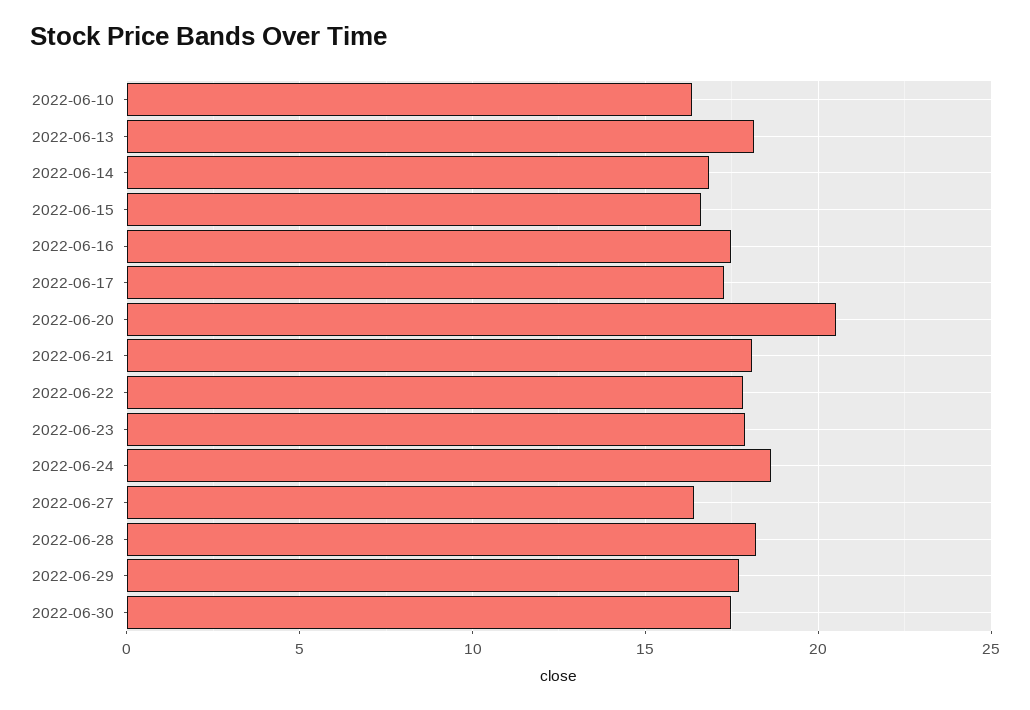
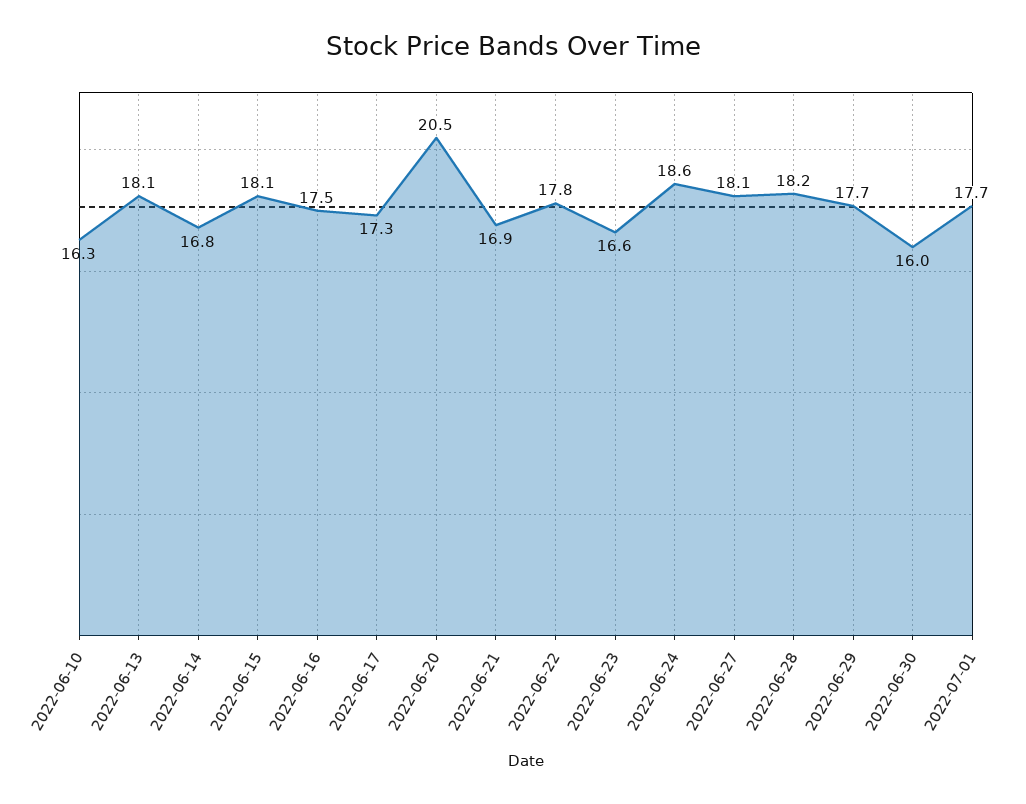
2022-06-15: 16.5 -> 18.1
2022-06-21: 18 -> 16.9
2022-06-23: 18 -> 16.6
2022-06-27: 16.5 -> 18.1
2022-06-30: 17.5 -> 16
2022-07-01: none -> 17.7

